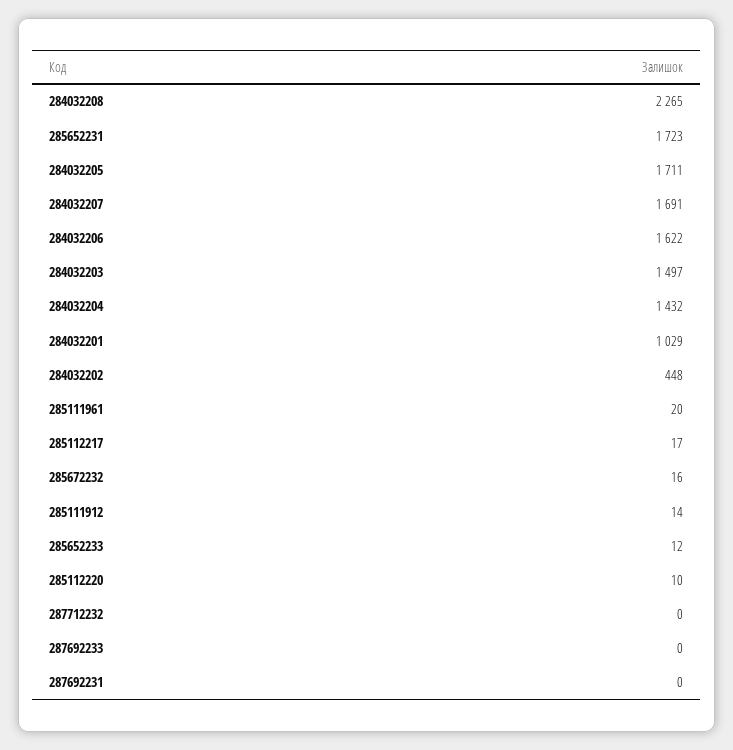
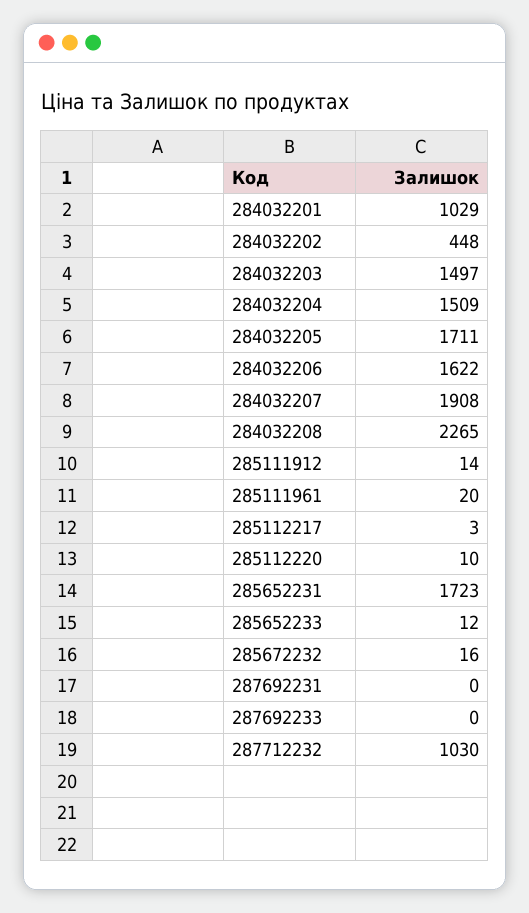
284032207: 1691 -> 1908
284032204: 1432 -> 1509
285112217: 17 -> 3
287712232: 0 -> 1030

